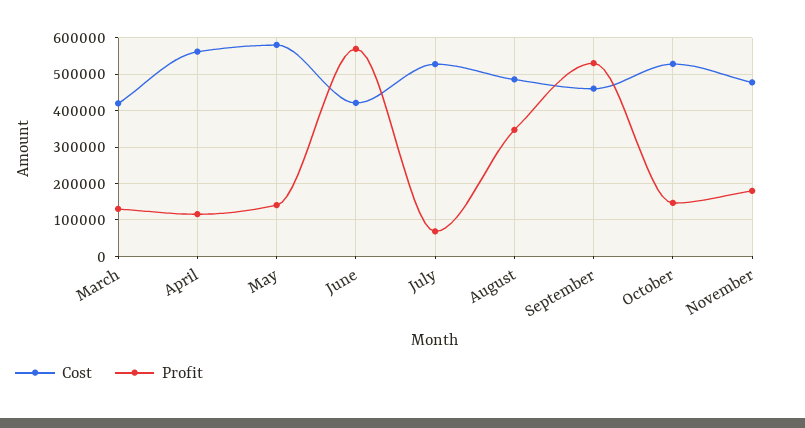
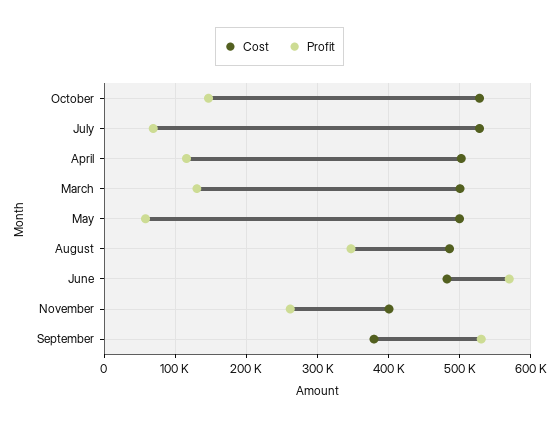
Cost, March: 420000 -> 500000
Cost, April: 560000 -> 500000
Cost, May: 580000 -> 500000
Profit, May: 140000 -> 60000
Cost, June: 420000 -> 480000
Cost, September: 460000 -> 380000
Cost, November: 480000 -> 400000
Profit, November: 180000 -> 260000

